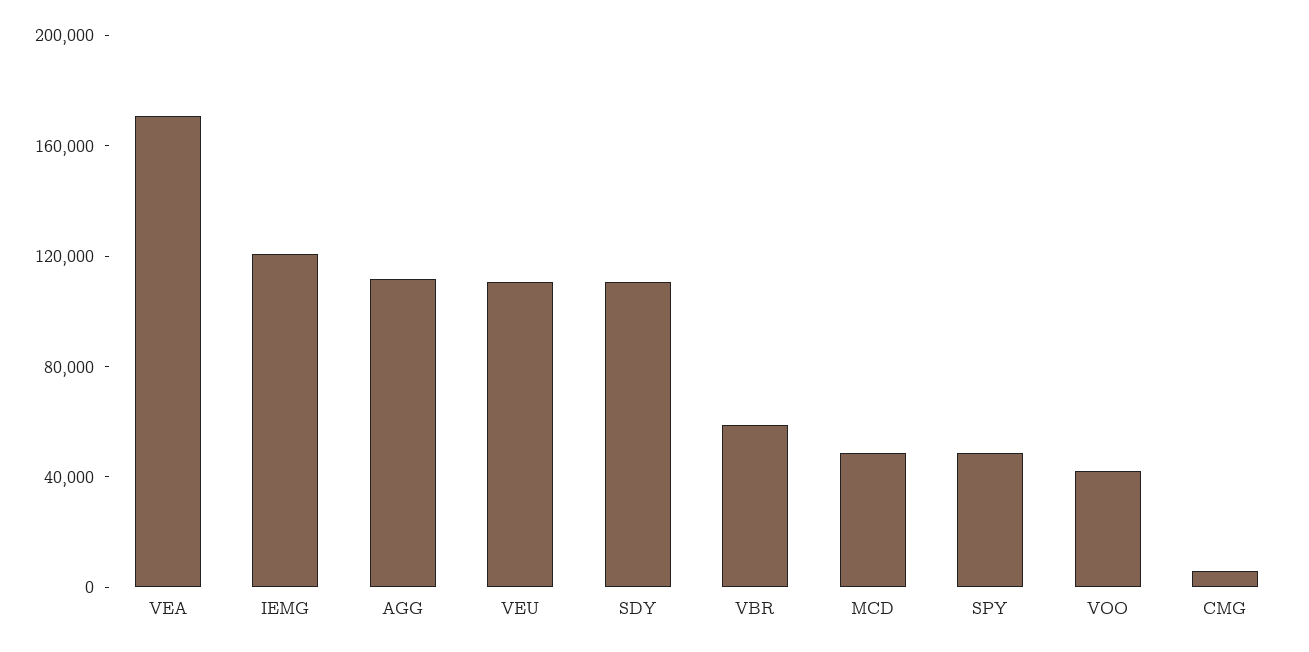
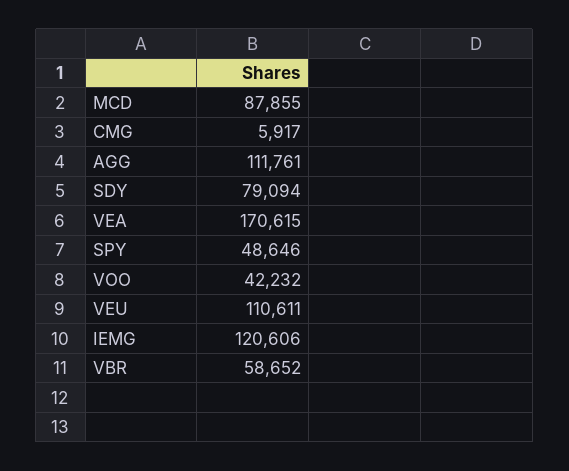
SDY: 110000 -> 79094
MCD: 50000 -> 87855

